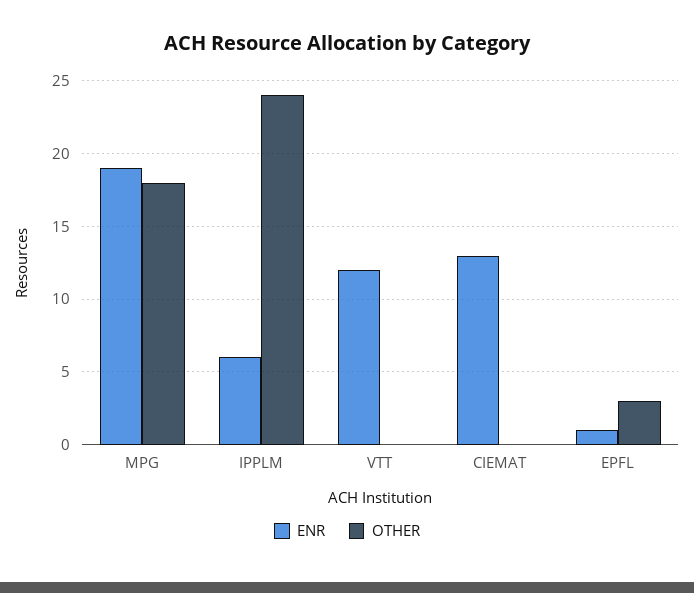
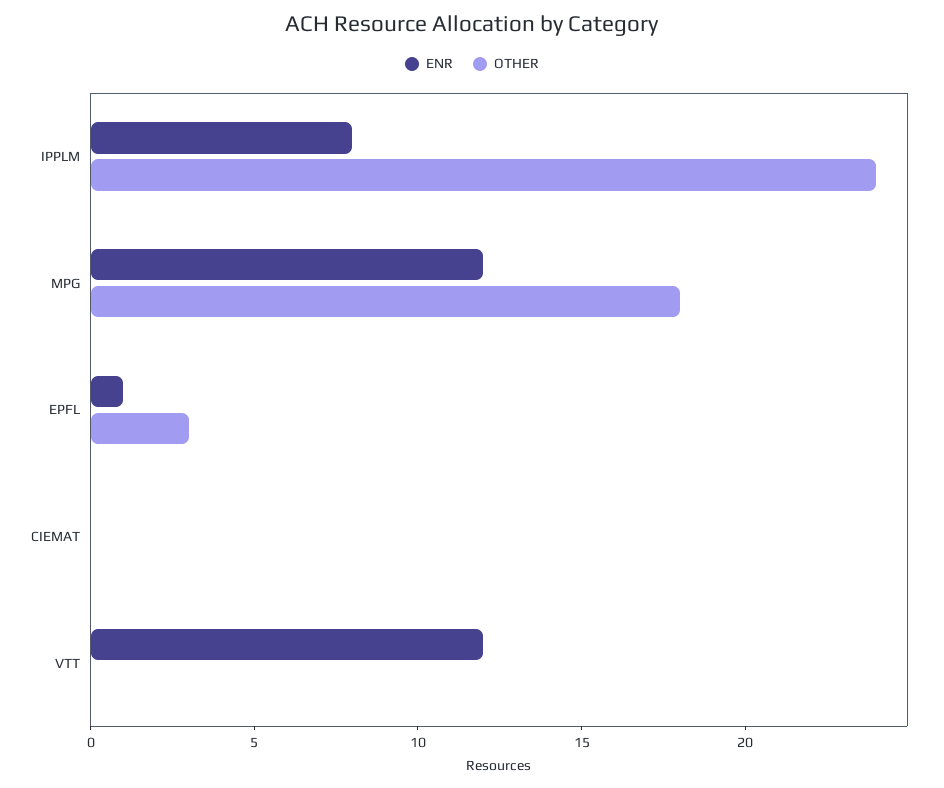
ENR, MPG: 19 -> 12
ENR, IPPLM: 6 -> 8
ENR, CIEMAT: 13 -> 0

